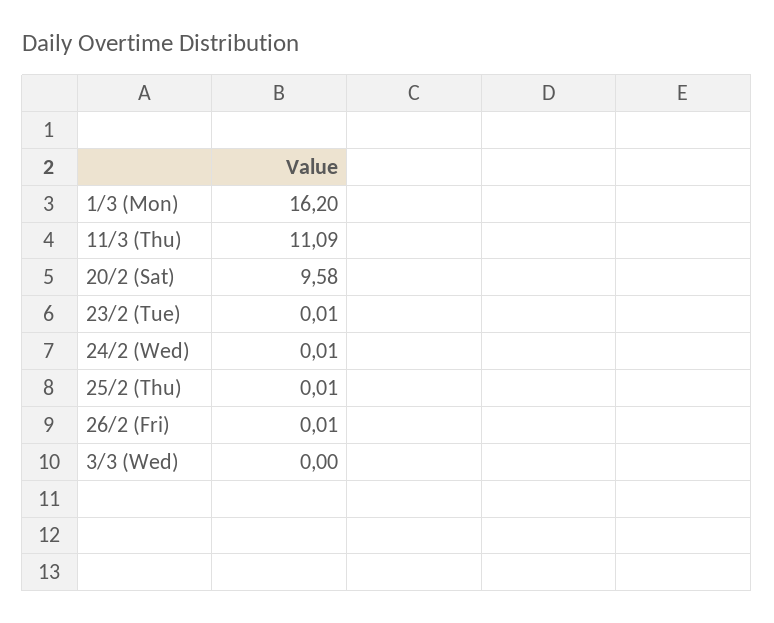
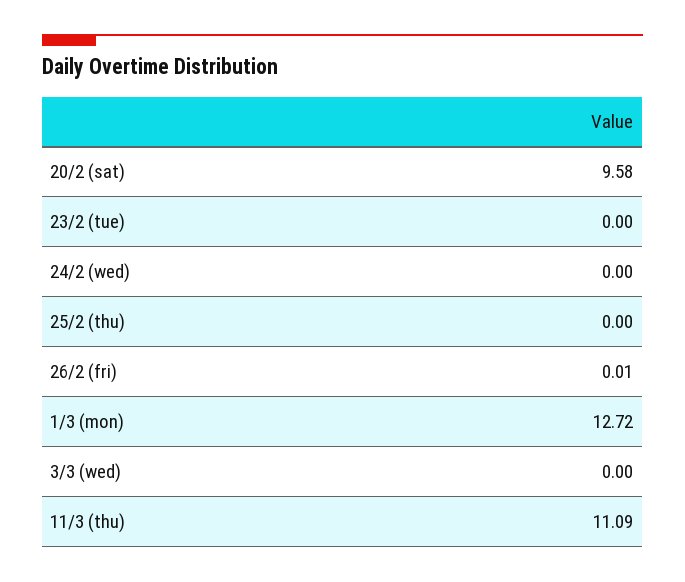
1/3 (Mon): 16.2 -> 12.72
23/2 (Tue): 0.01 -> 0
24/2 (Wed): 0.01 -> 0
25/2 (Thu): 0.01 -> 0

